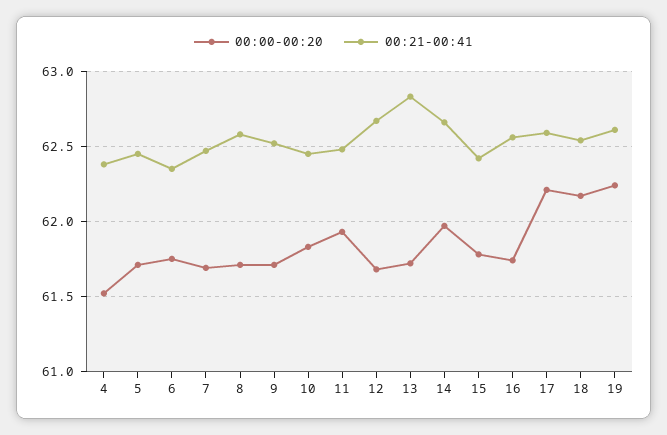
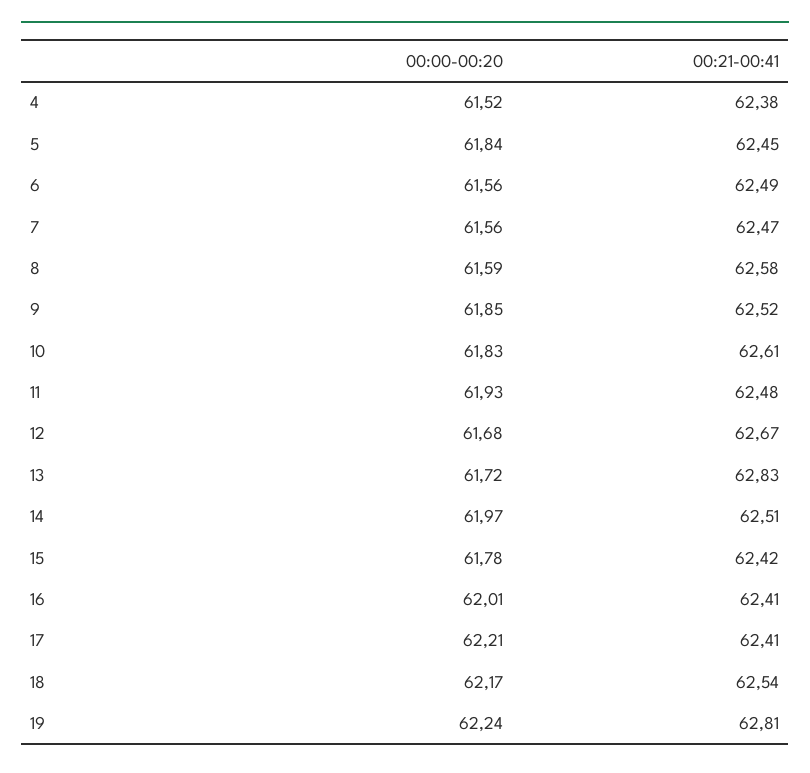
00:00-00:20, 5: 61.7 -> 61.84
00:00-00:20, 6: 61.75 -> 61.56
00:21-00:41, 6: 62.35 -> 62.49
00:00-00:20, 7: 61.7 -> 61.56
00:00-00:20, 8: 61.7 -> 61.59
00:00-00:20, 9: 61.7 -> 61.85
00:21-00:41, 10: 62.45 -> 62.61
00:21-00:41, 14: 62.65 -> 62.51
00:00-00:20, 16: 61.75 -> 62.01
00:21-00:41, 16: 62.55 -> 62.41
00:21-00:41, 17: 62.6 -> 62.41
00:21-00:41, 19: 62.6 -> 62.81

